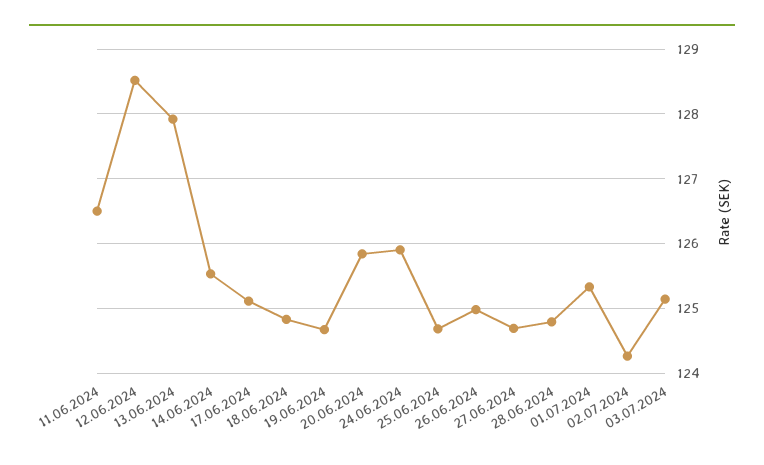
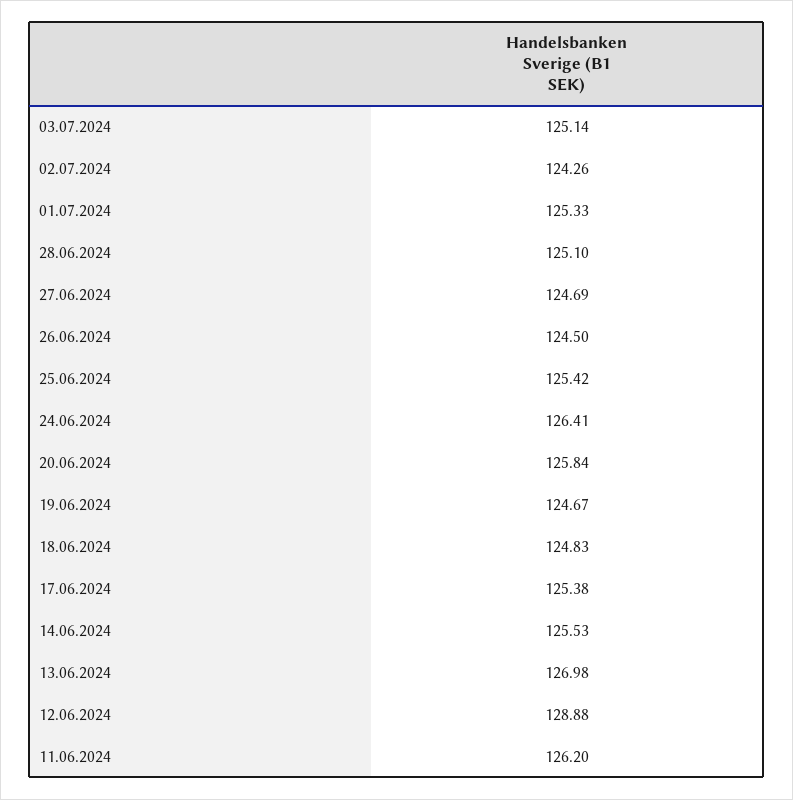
11.06.2024: 126.5 -> 126.2
12.06.2024: 128.5 -> 128.88
13.06.2024: 127.9 -> 126.98
17.06.2024: 125.1 -> 125.38
24.06.2024: 125.9 -> 126.41
25.06.2024: 124.7 -> 125.42
26.06.2024: 125 -> 124.5
28.06.2024: 124.8 -> 125.1

